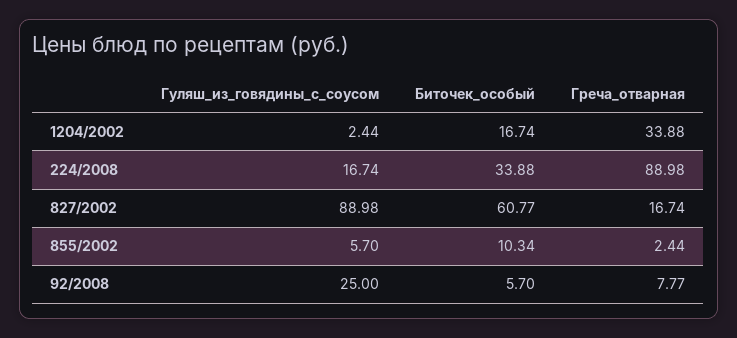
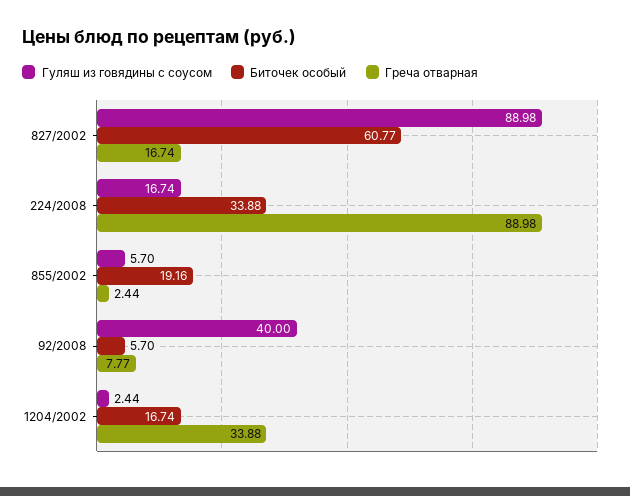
Биточек_особый, 855/2002: 10.34 -> 19.16
Гуляш_из_говядины_с_соусом, 92/2008: 25 -> 40

